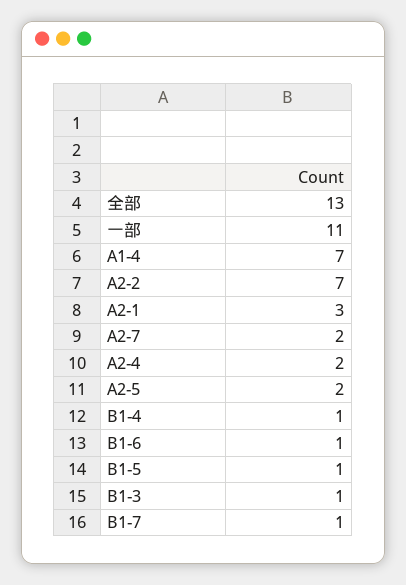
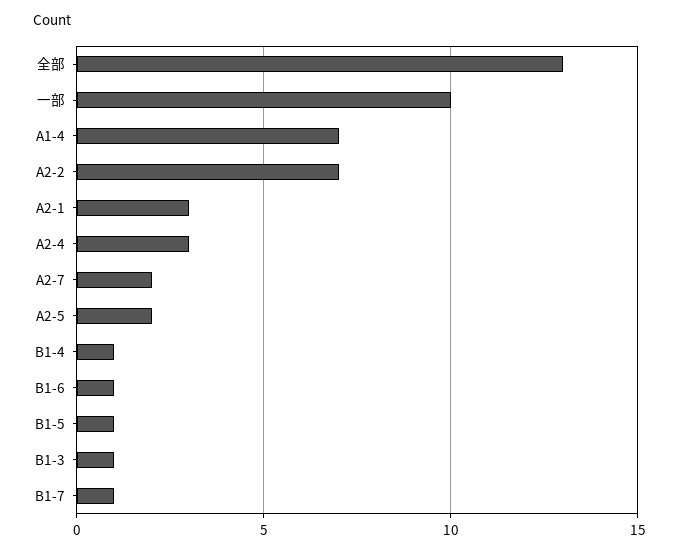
一部: 11 -> 10
A2-4: 2 -> 3

